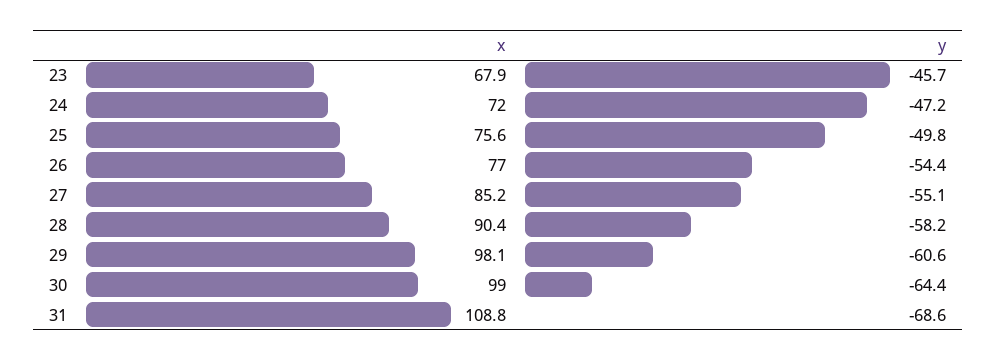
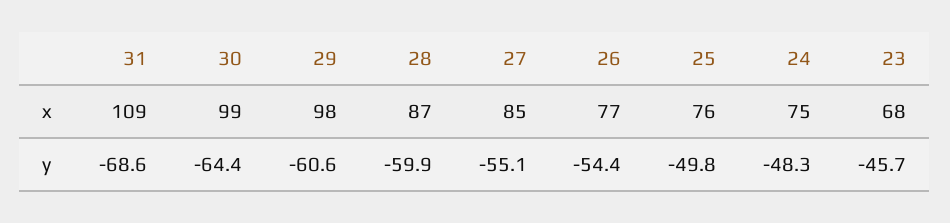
x, 24: 72 -> 75
y, 24: -47.2 -> -48.3
x, 28: 90.4 -> 87
y, 28: -58.2 -> -59.9

